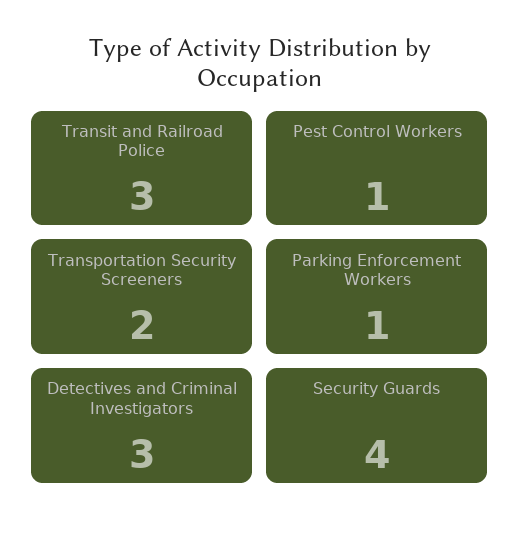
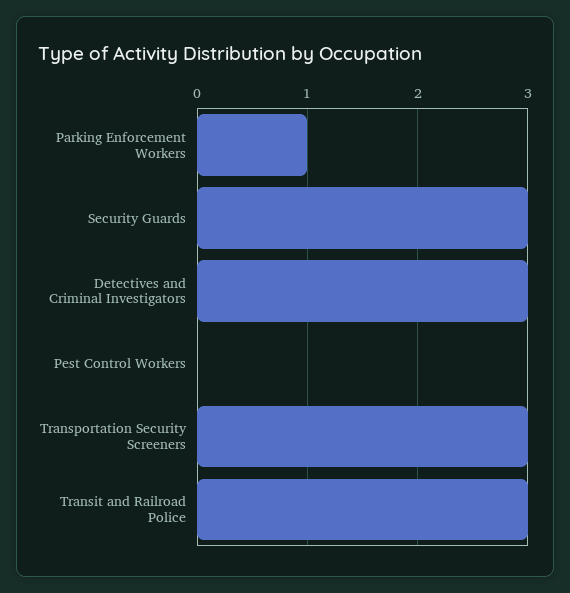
Pest Control Workers: 1 -> 0
Transportation Security Screeners: 2 -> 3
Security Guards: 4 -> 3

